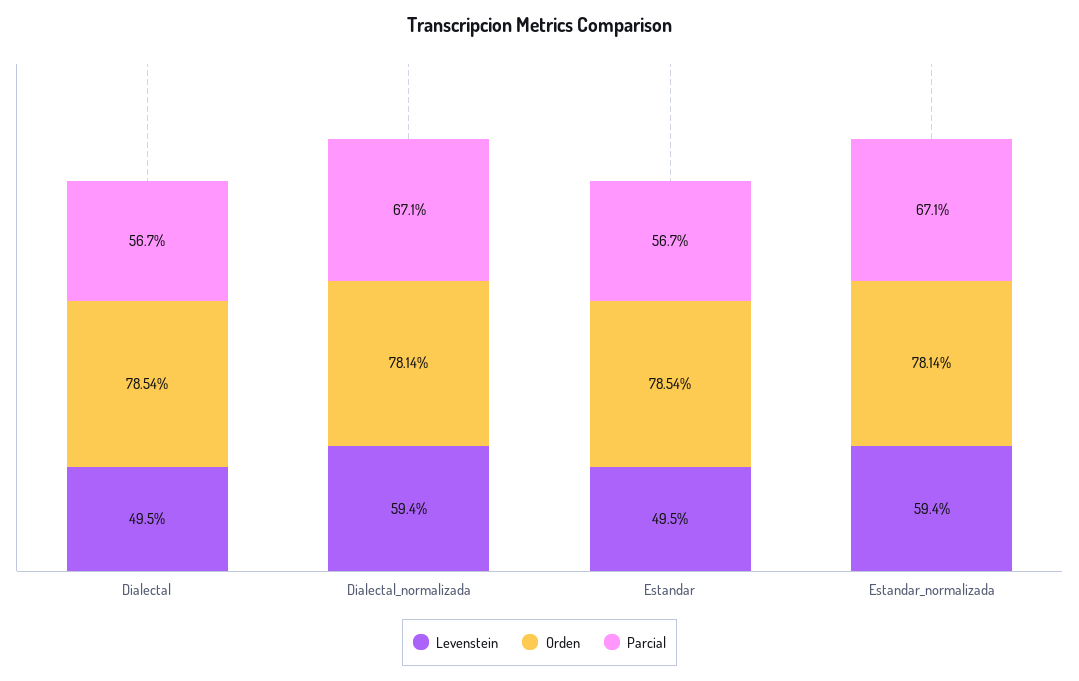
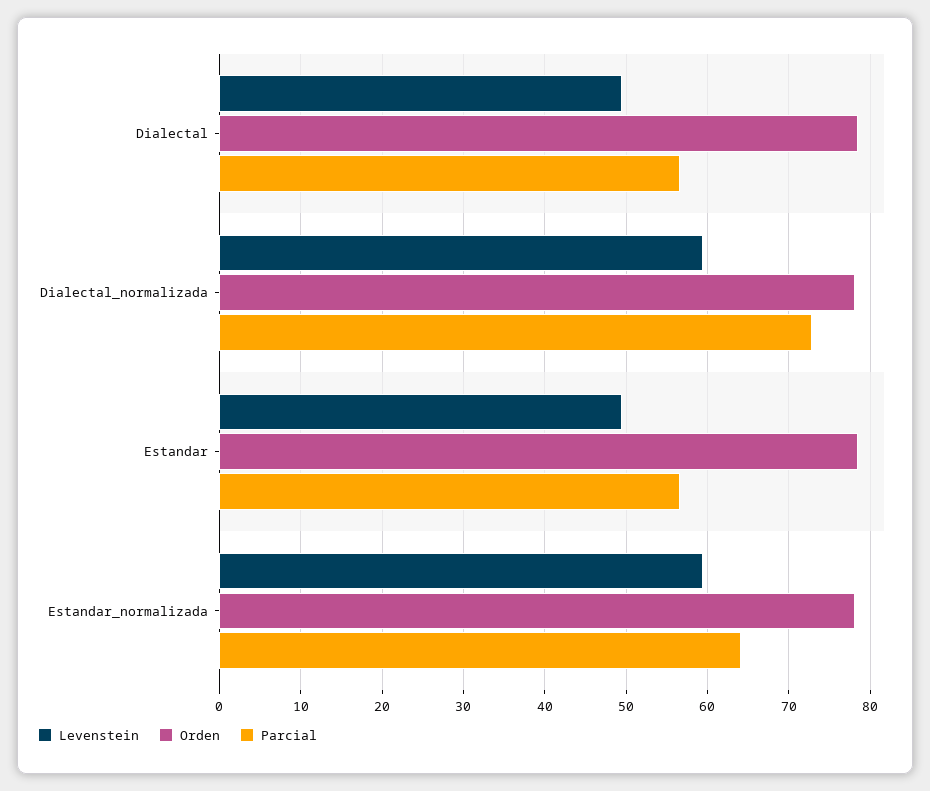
Parcial, Dialectal_normalizada: 67.1 -> 73
Parcial, Estandar_normalizada: 67.1 -> 64

